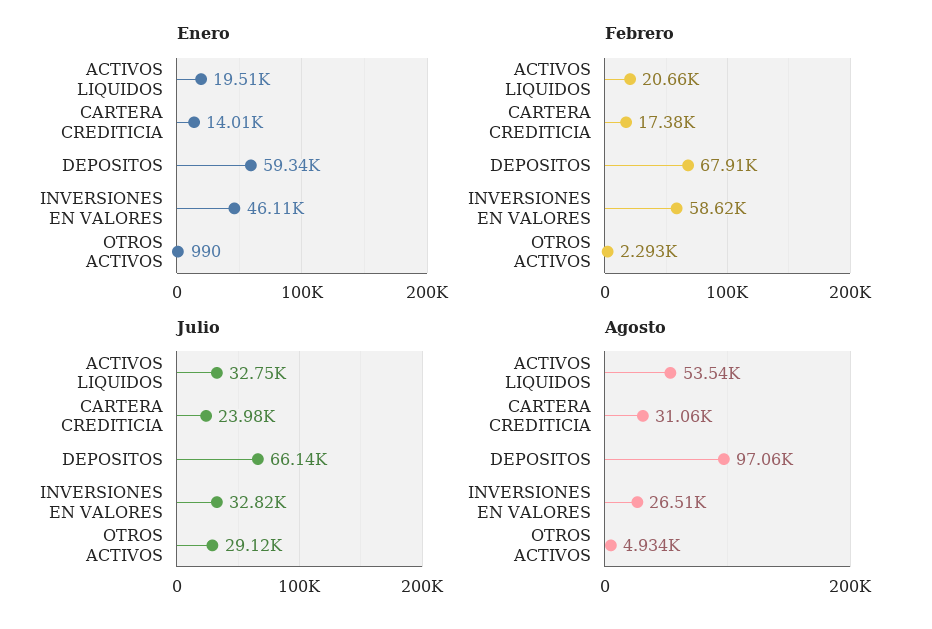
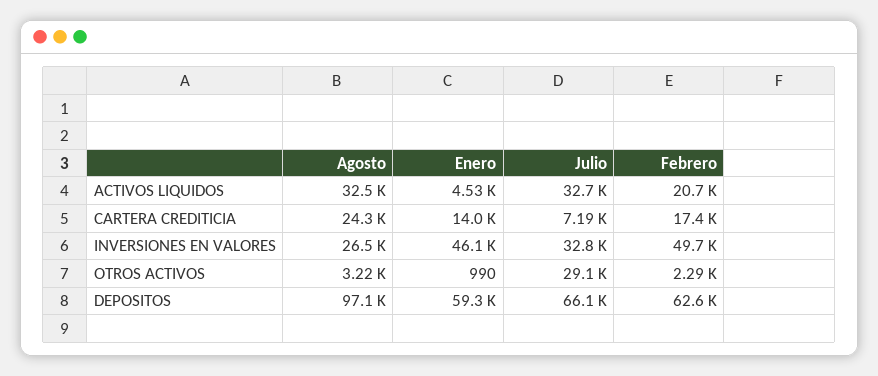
Enero, ACTIVOS LIQUIDOS: 19510 -> 4530
Febrero, DEPOSITOS: 67910 -> 62600
Febrero, INVERSIONES EN VALORES: 58620 -> 49700
Julio, CARTERA CREDITICIA: 23980 -> 7190
Agosto, ACTIVOS LIQUIDOS: 53540 -> 32500
Agosto, CARTERA CREDITICIA: 31060 -> 24300
Agosto, OTROS ACTIVOS: 4934 -> 3220

